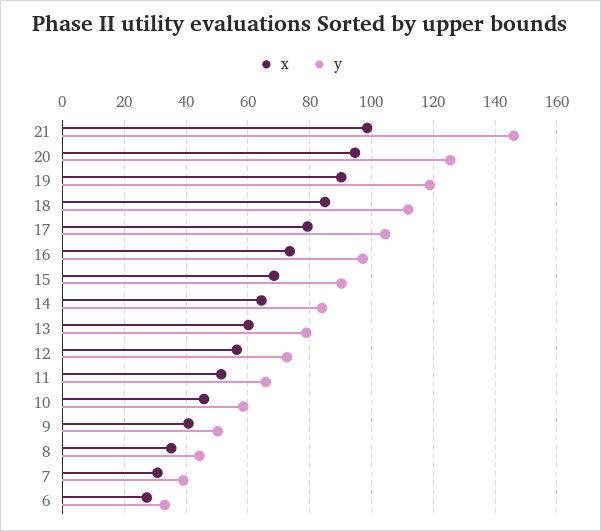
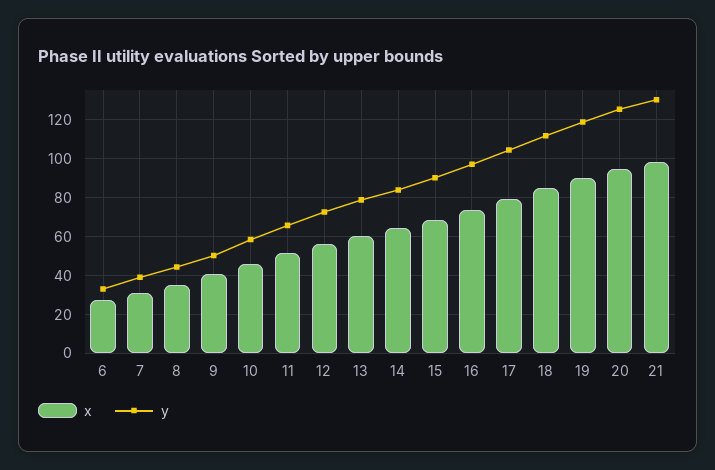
y, 21: 146 -> 130

